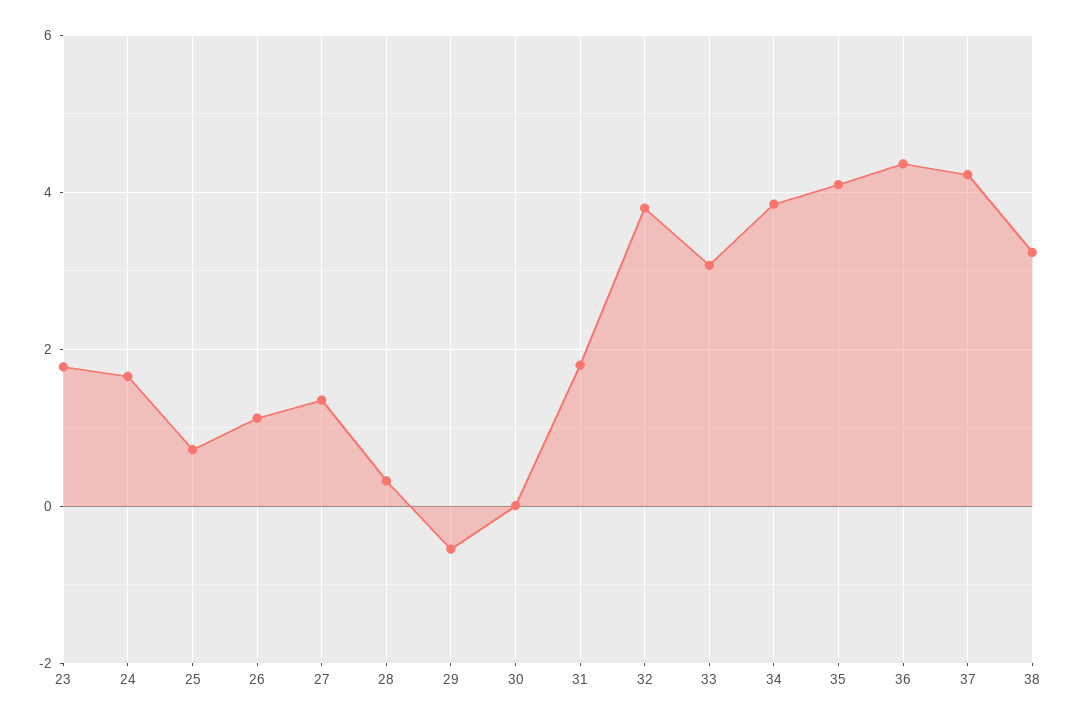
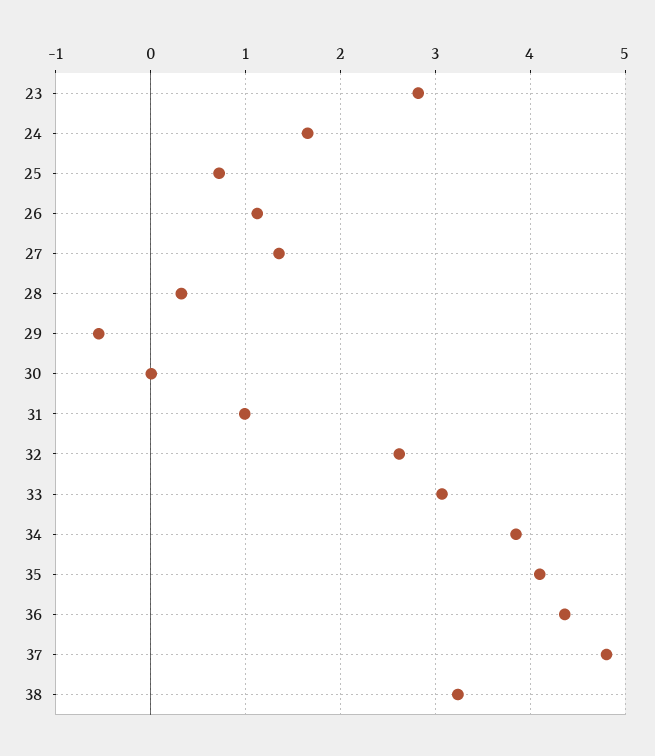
23: 1.8 -> 2.8
31: 1.8 -> 1
32: 3.8 -> 2.6
37: 4.2 -> 4.8

